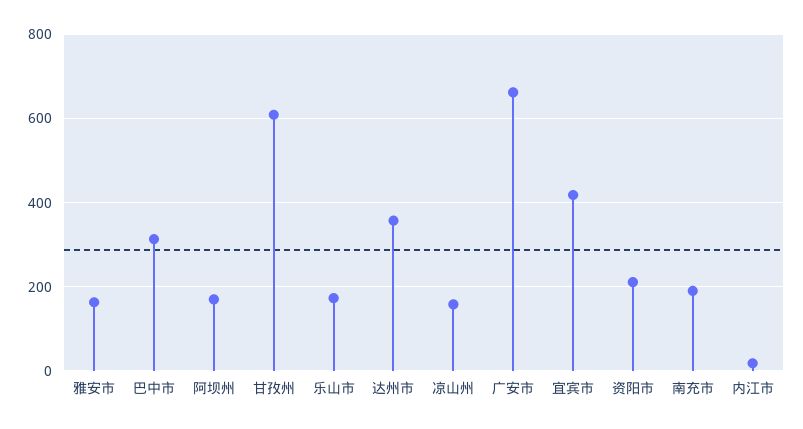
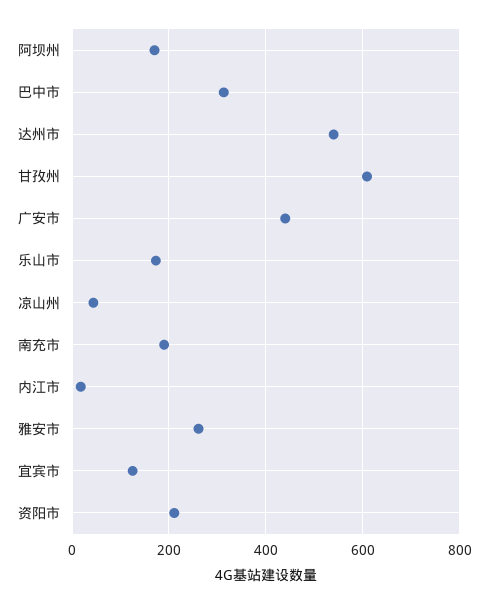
雅安市: 160 -> 260
达州市: 360 -> 540
凉山州: 160 -> 40
广安市: 660 -> 440
宜宾市: 420 -> 120

